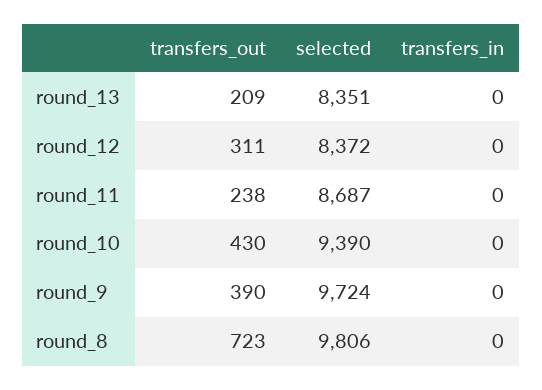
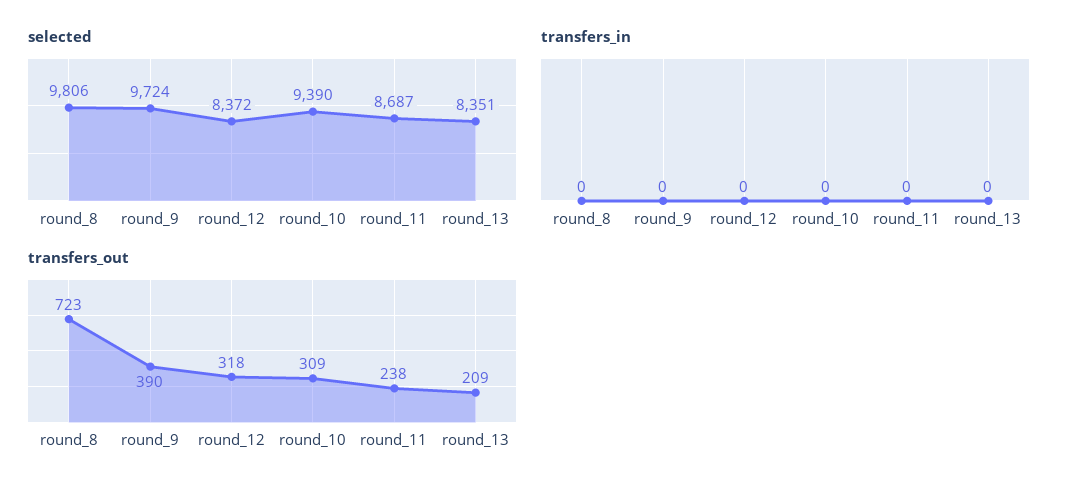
transfers_out, round_12: 311 -> 318
transfers_out, round_10: 430 -> 309

